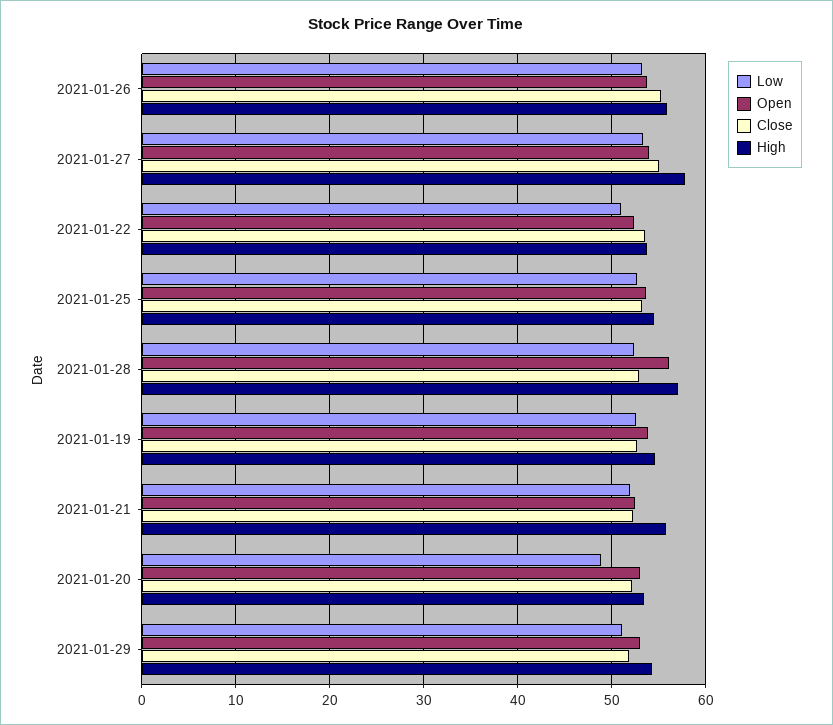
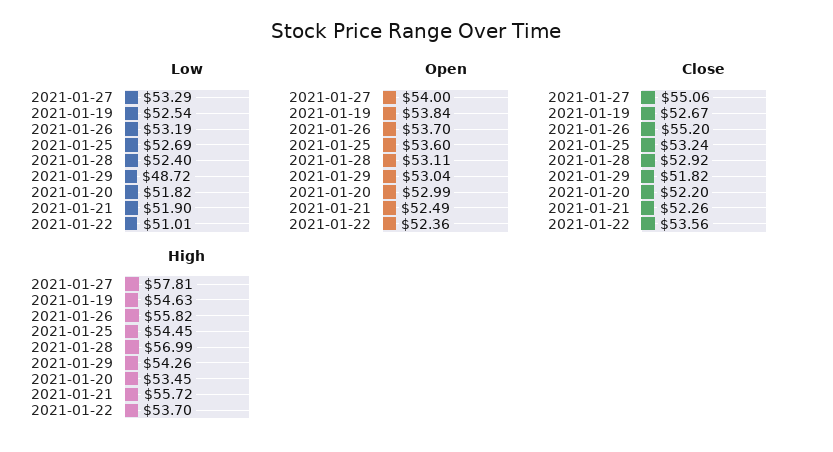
Open, 2021-01-28: 56 -> 53.11
Low, 2021-01-20: 49 -> 51.82
Low, 2021-01-29: 51 -> 48.72

